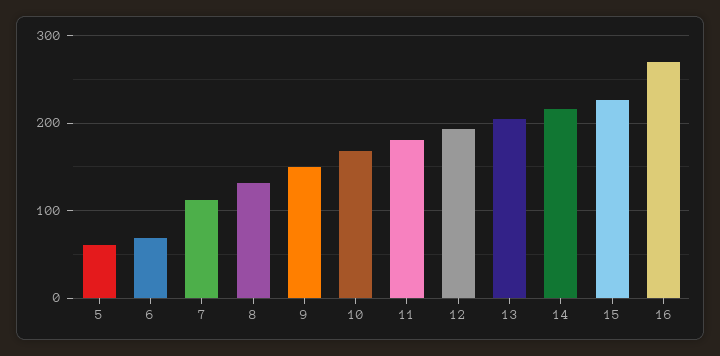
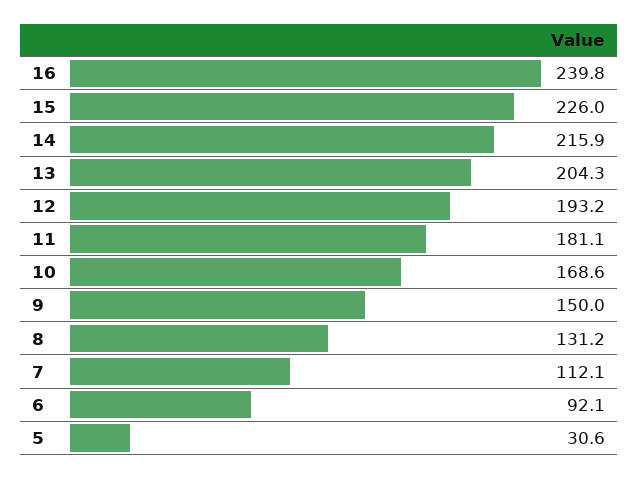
5: 60 -> 30.6
6: 70 -> 92.1
16: 270 -> 239.8

